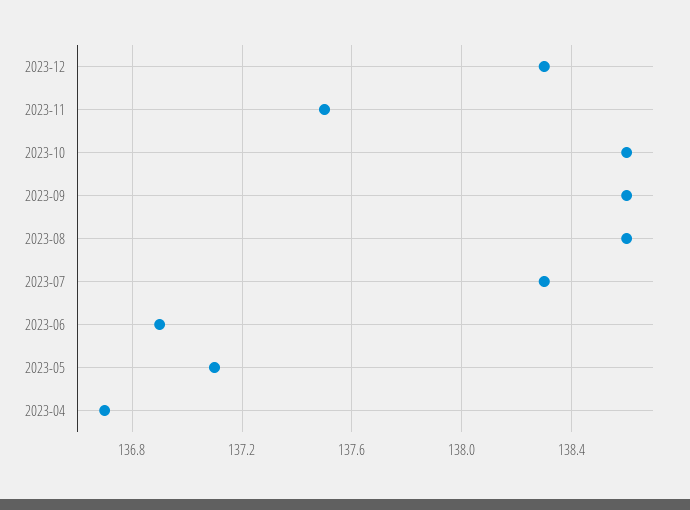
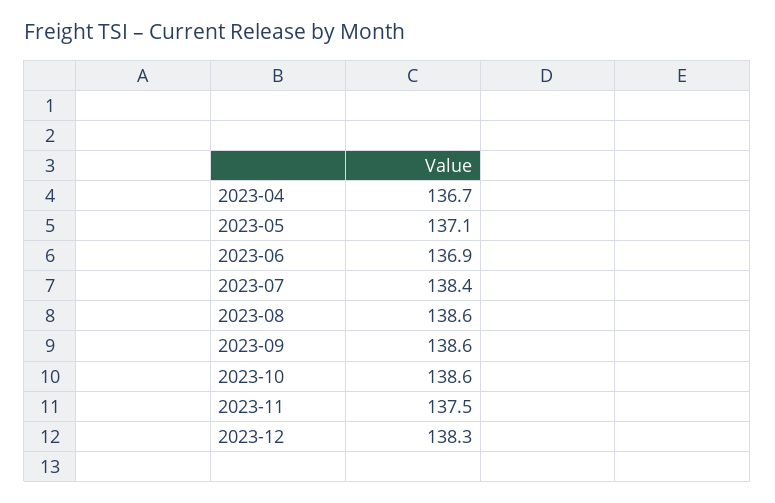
2023-07: 138.3 -> 138.4

